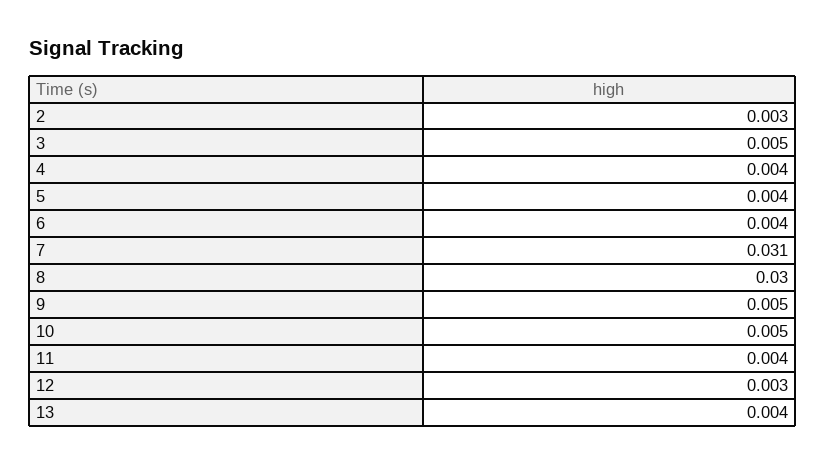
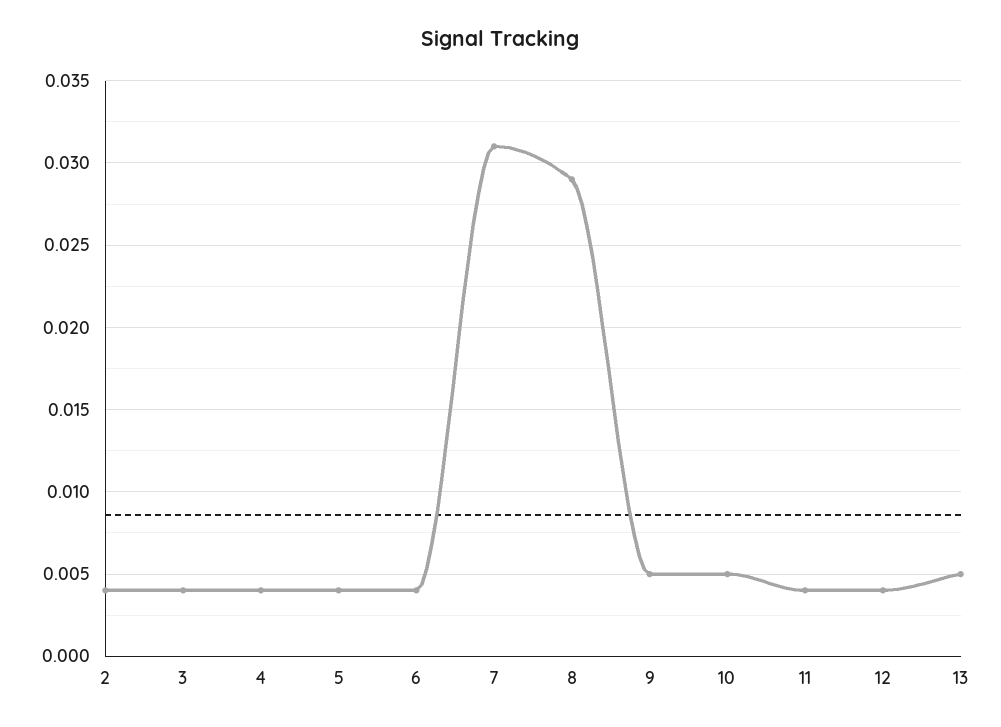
2: 0.003 -> 0.004
3: 0.005 -> 0.004
8: 0.03 -> 0.029
12: 0.003 -> 0.004
13: 0.004 -> 0.005

